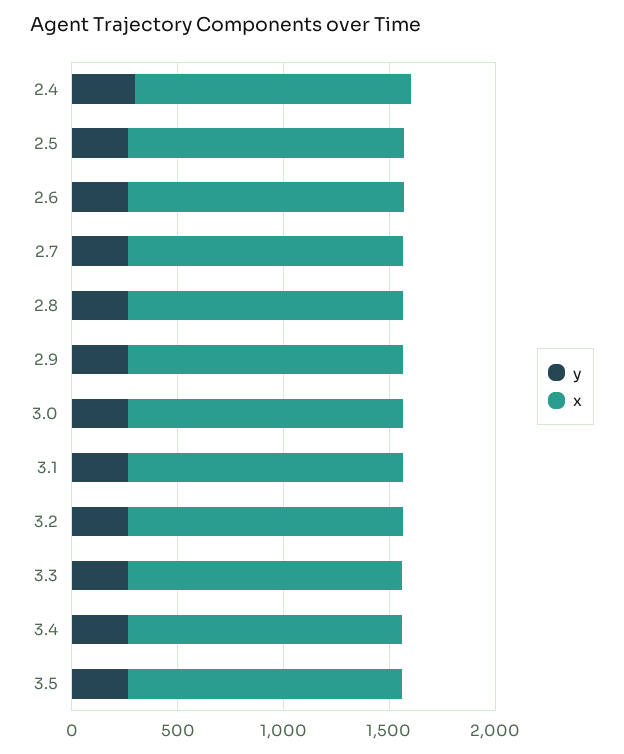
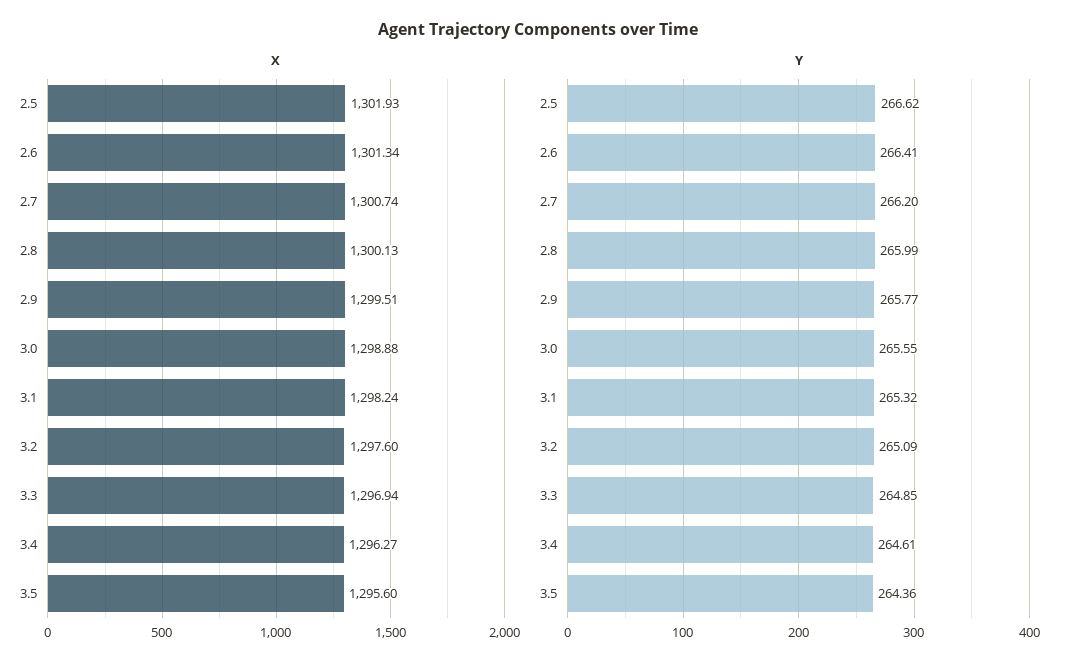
y, 2.4: 300 -> none
x, 2.4: 1300 -> none

